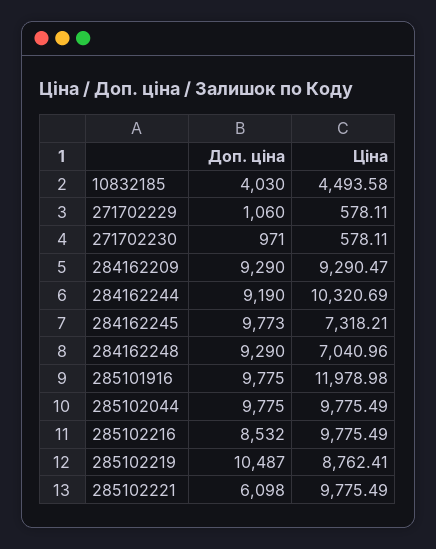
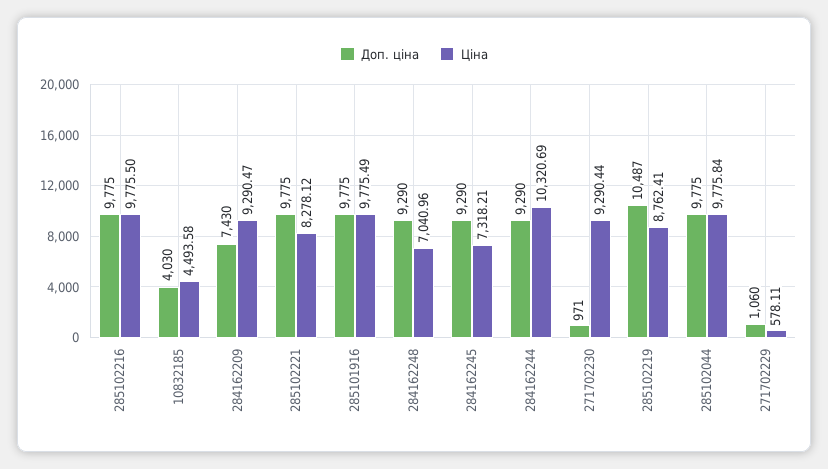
Ціна, 271702230: 578.11 -> 9290.44
Доп. ціна, 284162209: 9290 -> 7430
Доп. ціна, 284162244: 9190 -> 9290
Доп. ціна, 284162245: 9773 -> 9290
Ціна, 285101916: 11978.98 -> 9775.49
Ціна, 285102044: 9775.49 -> 9775.84
Доп. ціна, 285102216: 8532 -> 9775
Ціна, 285102216: 9775.49 -> 9775.5
Доп. ціна, 285102221: 6098 -> 9775
Ціна, 285102221: 9775.49 -> 8278.12

